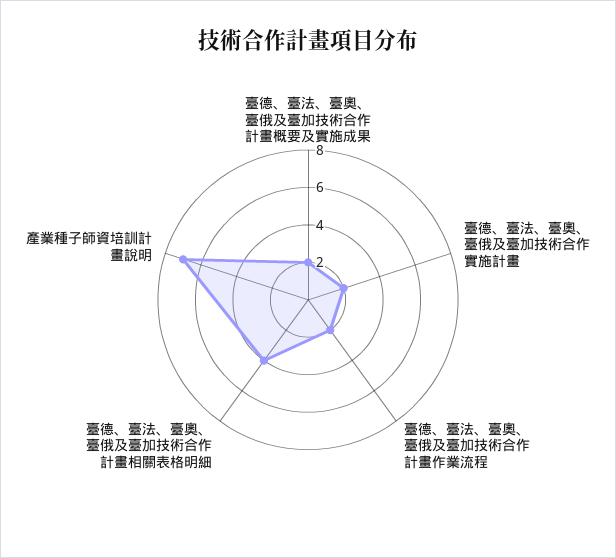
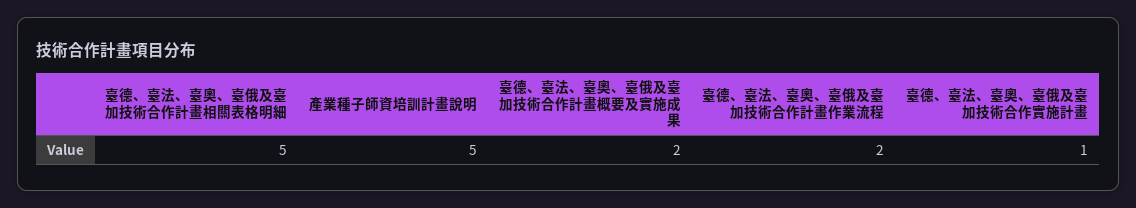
臺德、臺法、臺奧、臺俄及臺加技術合作實施計畫: 2 -> 1
臺德、臺法、臺奧、臺俄及臺加技術合作計畫相關表格明細: 4 -> 5
產業種子師資培訓計畫說明: 7 -> 5

